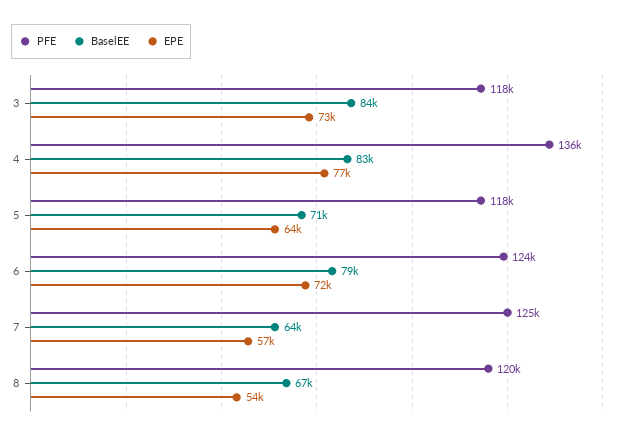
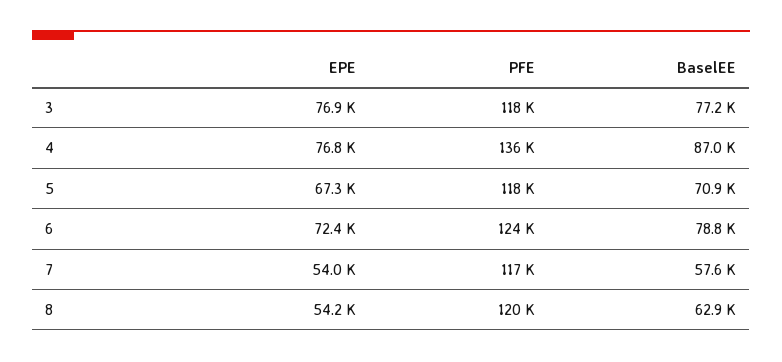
BaselEE, 3: 84000 -> 77200
EPE, 3: 73000 -> 76900
BaselEE, 4: 83000 -> 87000
EPE, 5: 64000 -> 67300
PFE, 7: 125000 -> 117000
BaselEE, 7: 64000 -> 57600
EPE, 7: 57000 -> 54000
BaselEE, 8: 67000 -> 62900

